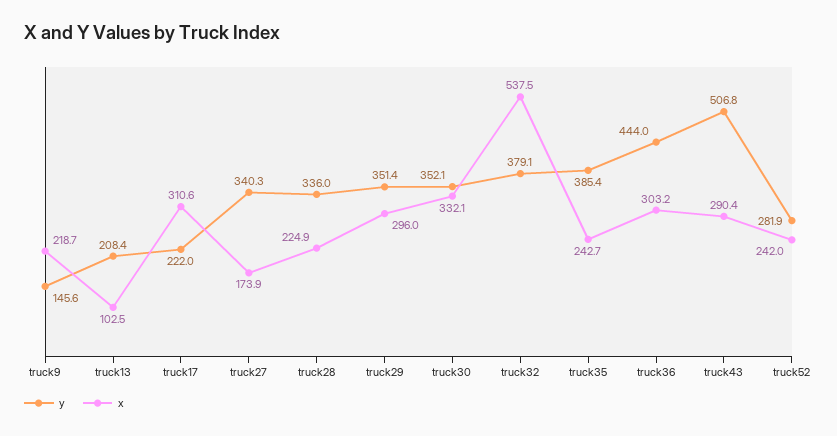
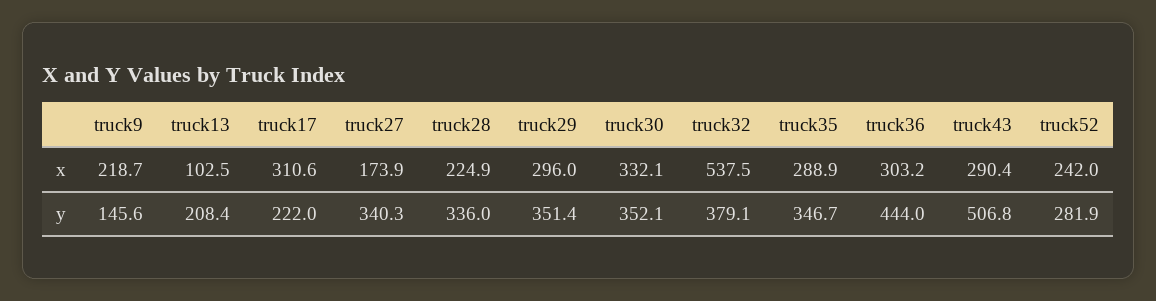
y, truck35: 385.4 -> 346.7
x, truck35: 242.7 -> 288.9

